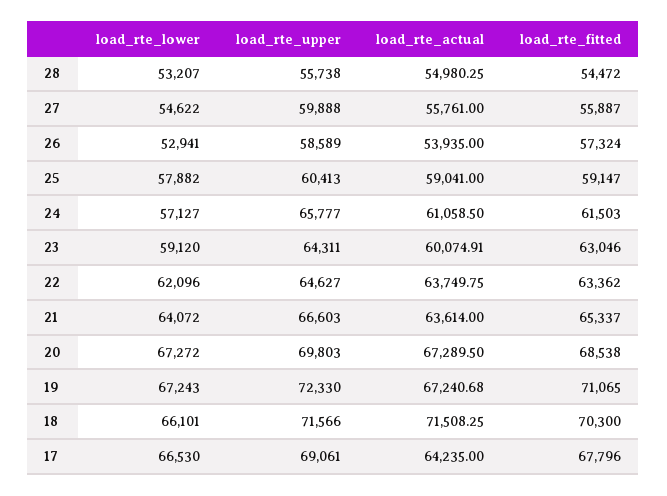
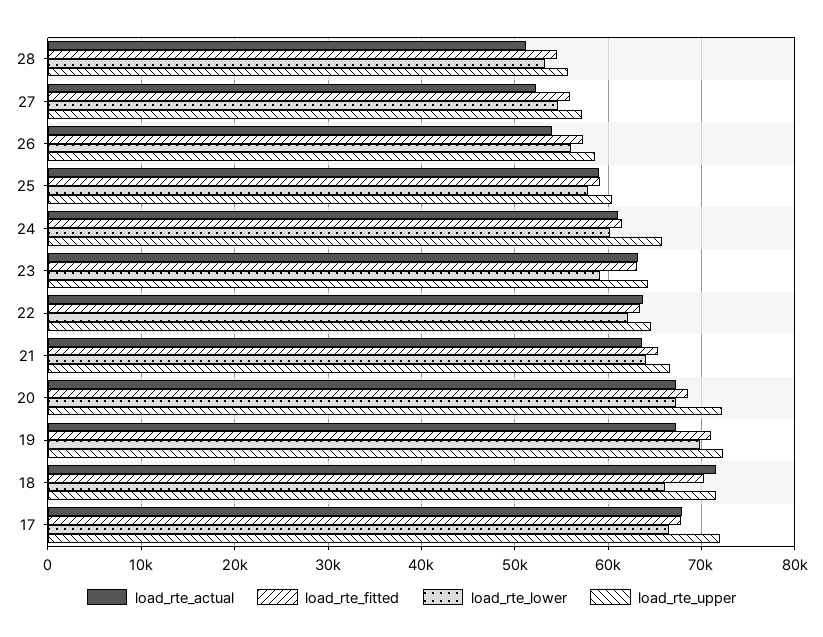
load_rte_actual, 28: 54980.25 -> 51000
load_rte_upper, 27: 59888 -> 57000
load_rte_actual, 27: 55761 -> 52000
load_rte_lower, 26: 52941 -> 56000
load_rte_lower, 24: 57127 -> 60000
load_rte_actual, 23: 60074.91 -> 63000
load_rte_upper, 20: 69803 -> 72000
load_rte_lower, 19: 67243 -> 70000
load_rte_upper, 17: 69061 -> 72000
load_rte_actual, 17: 64235 -> 68000

